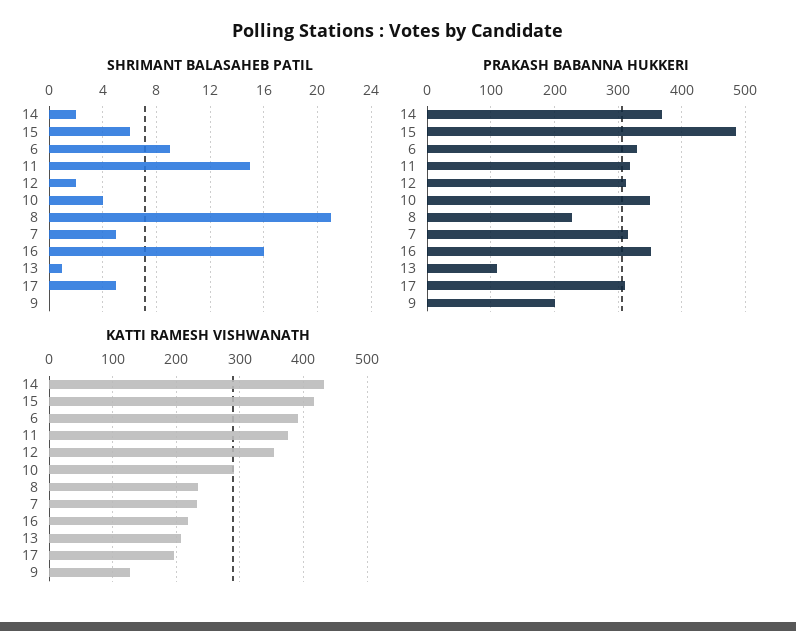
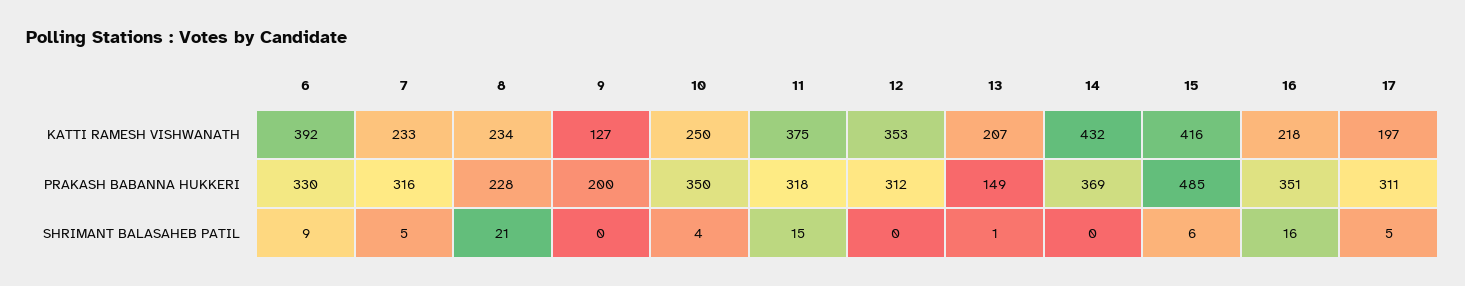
SHRIMANT BALASAHEB PATIL, 14: 2 -> 0
SHRIMANT BALASAHEB PATIL, 12: 2 -> 0
PRAKASH BABANNA HUKKERI, 13: 110 -> 149
KATTI RAMESH VISHWANATH, 10: 290 -> 250

